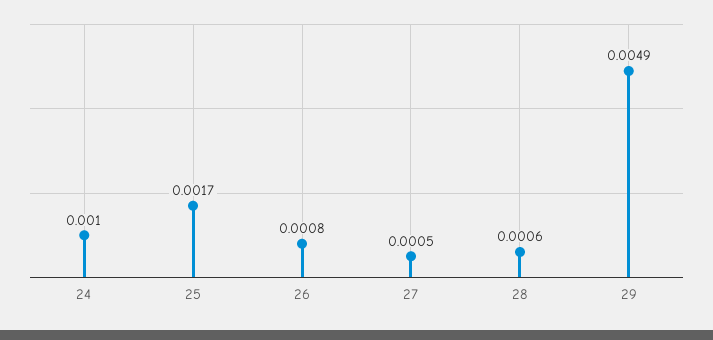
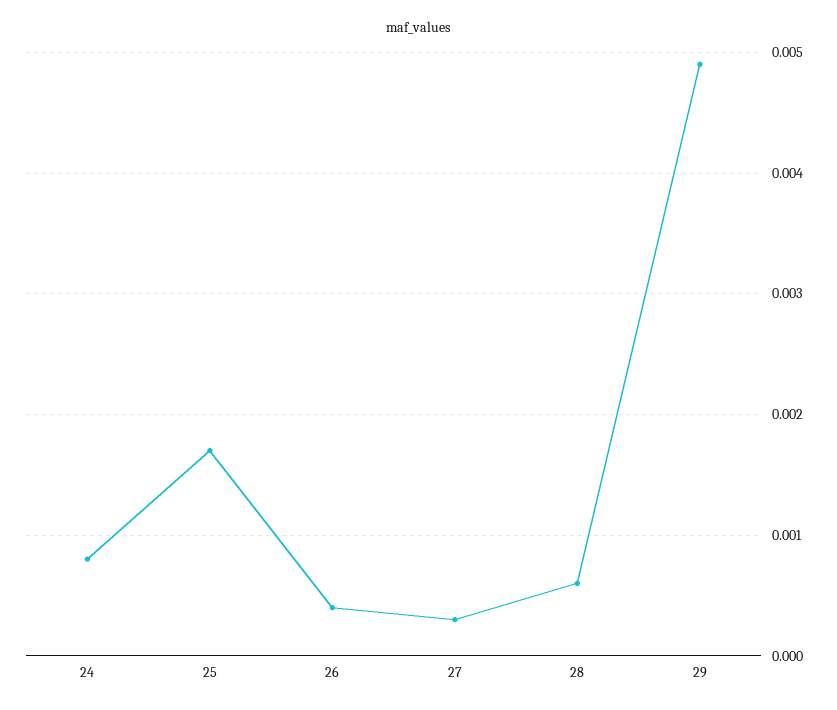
24: 0.001 -> 0.0008
26: 0.0008 -> 0.0004
27: 0.0005 -> 0.0003

